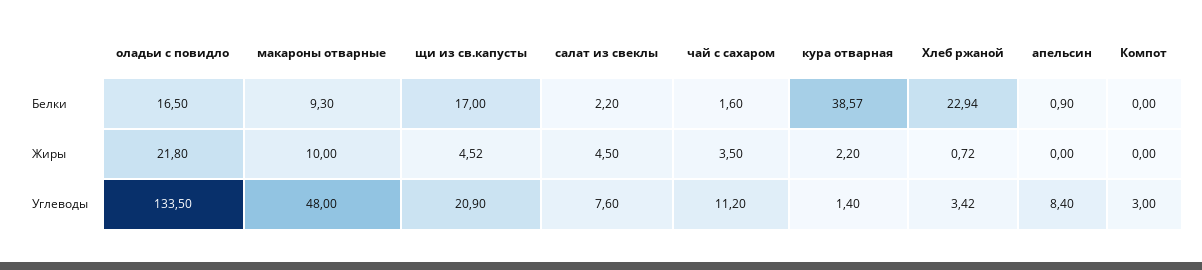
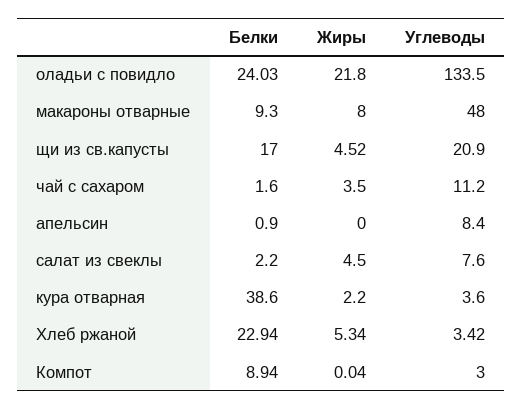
оладьи с повидло, Белки: 16.5 -> 24.03
кура отварная, Белки: 38.57 -> 38.6
Компот, Белки: 0 -> 8.94
макароны отварные, Жиры: 10 -> 8
Хлеб ржаной, Жиры: 0.72 -> 5.34
Компот, Жиры: 0 -> 0.04
кура отварная, Углеводы: 1.4 -> 3.6

